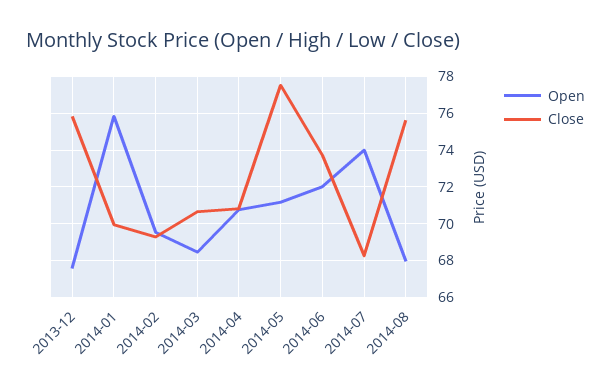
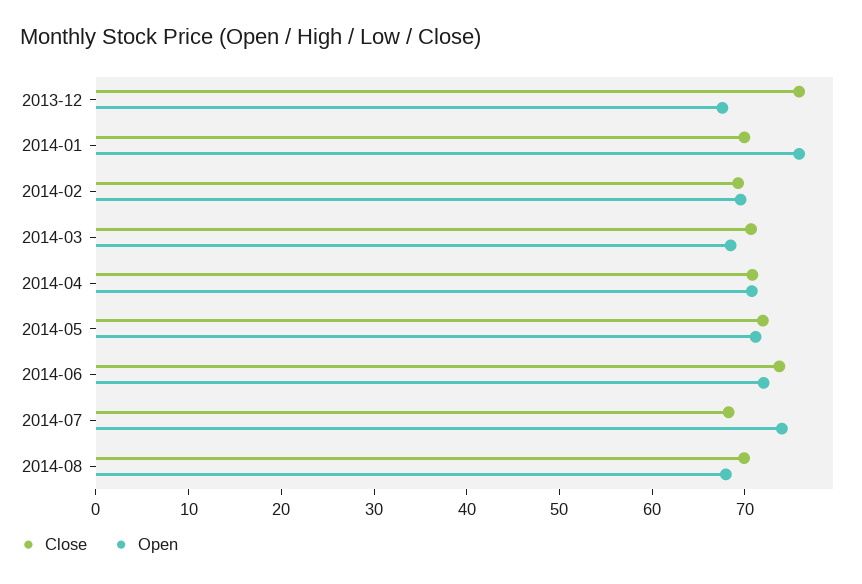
Close, 2014-05: 77.5 -> 72
Close, 2014-08: 75.5 -> 70

